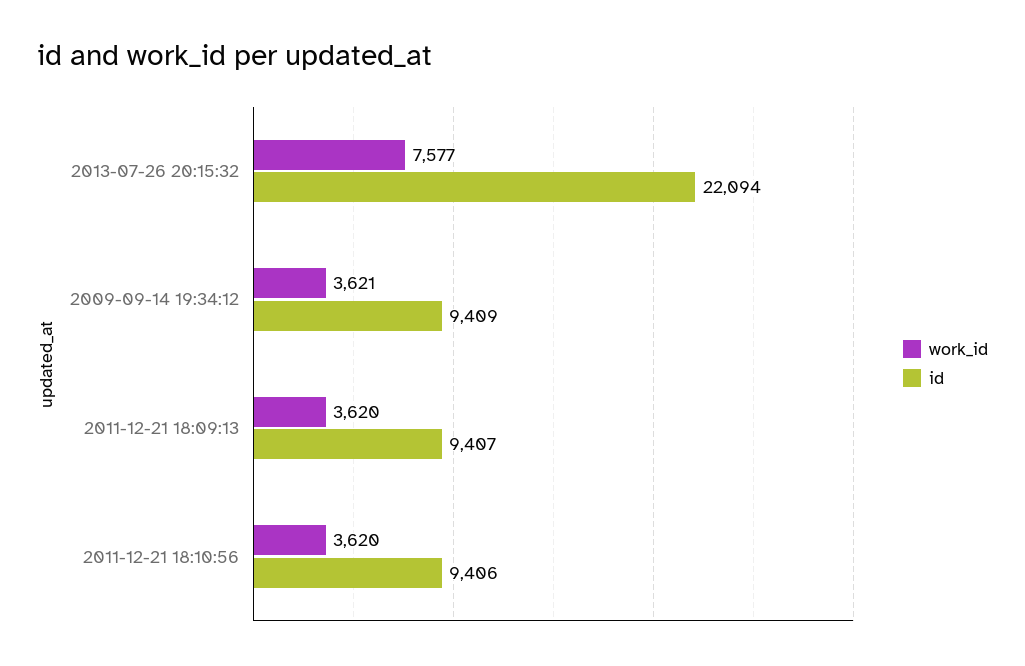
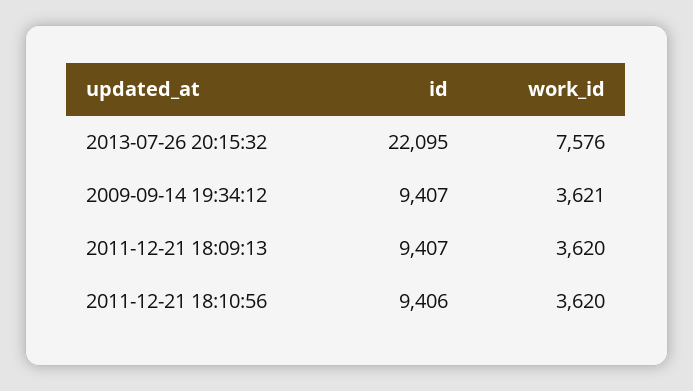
work_id, 2013-07-26 20:15:32: 7577 -> 7576
id, 2013-07-26 20:15:32: 22094 -> 22095
id, 2009-09-14 19:34:12: 9409 -> 9407

